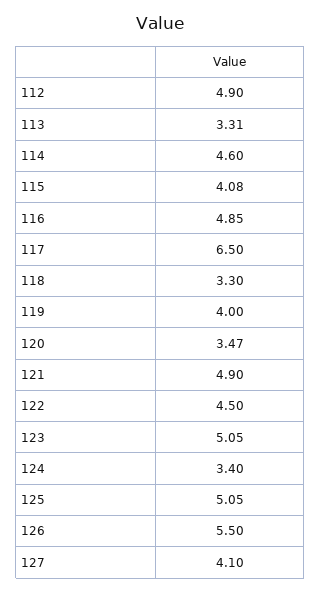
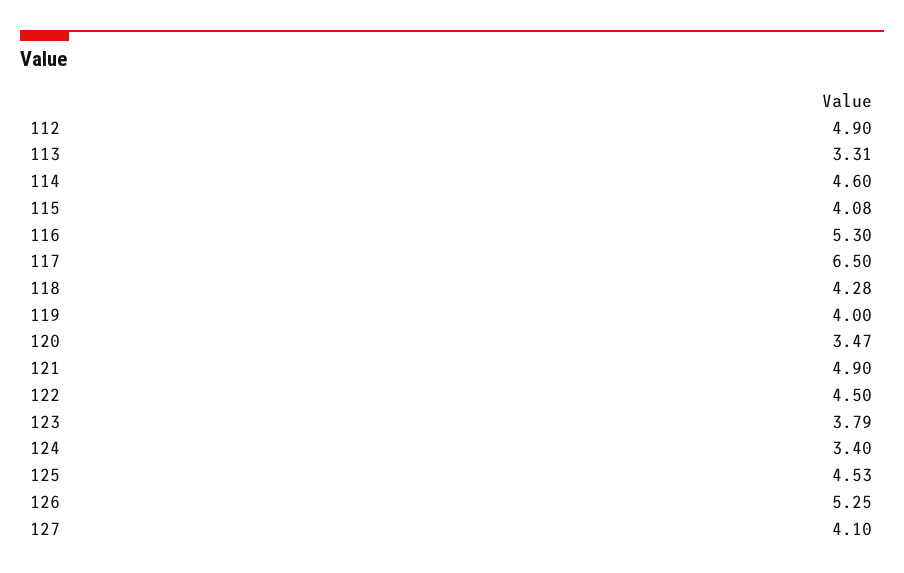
116: 4.85 -> 5.3
118: 3.3 -> 4.28
123: 5.05 -> 3.79
125: 5.05 -> 4.53
126: 5.5 -> 5.25

